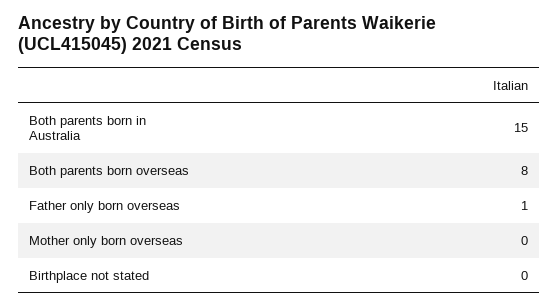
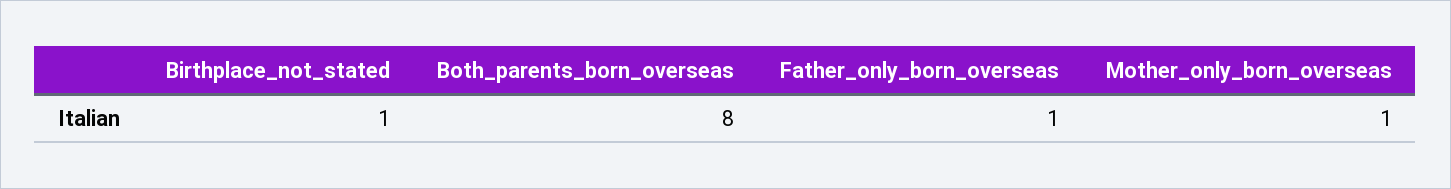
Both parents born in Australia: 15 -> none
Mother only born overseas: 0 -> 1
Birthplace not stated: 0 -> 1

